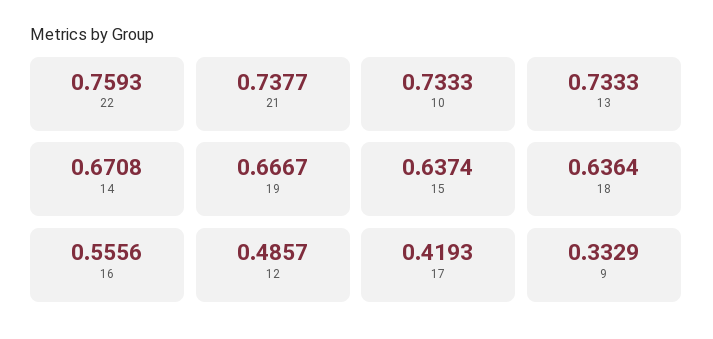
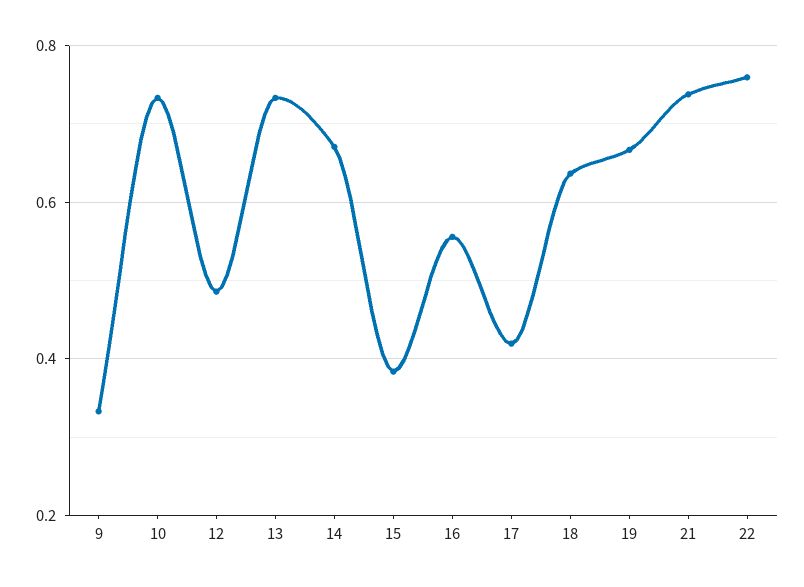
15: 0.6374 -> 0.38

